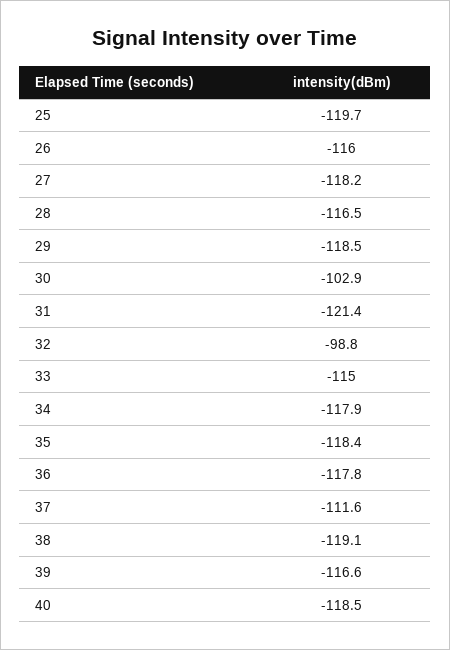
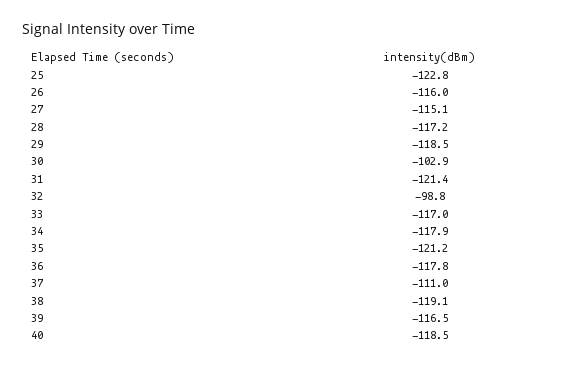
25: -119.7 -> -122.8
27: -118.2 -> -115.1
28: -116.5 -> -117.2
33: -115 -> -117
35: -118.4 -> -121.2
37: -111.6 -> -111
39: -116.6 -> -116.5

